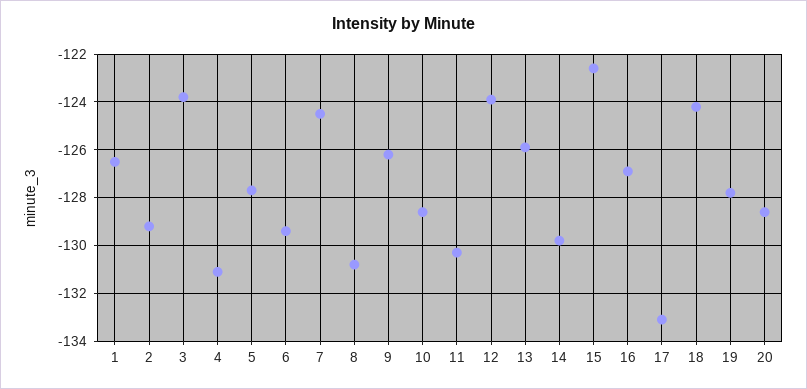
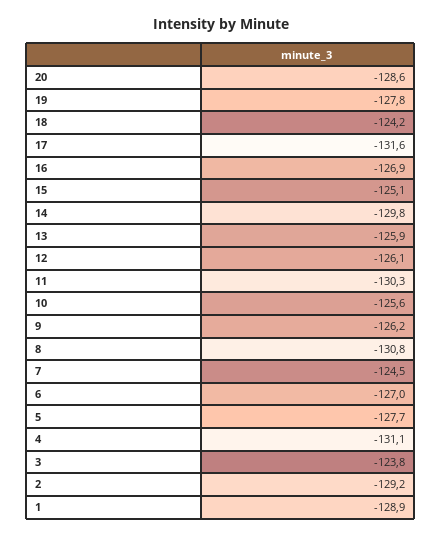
1: -126.5 -> -128.9
6: -129.5 -> -127
10: -128.5 -> -125.6
12: -124 -> -126.1
15: -122.5 -> -125.1
17: -133 -> -131.6

